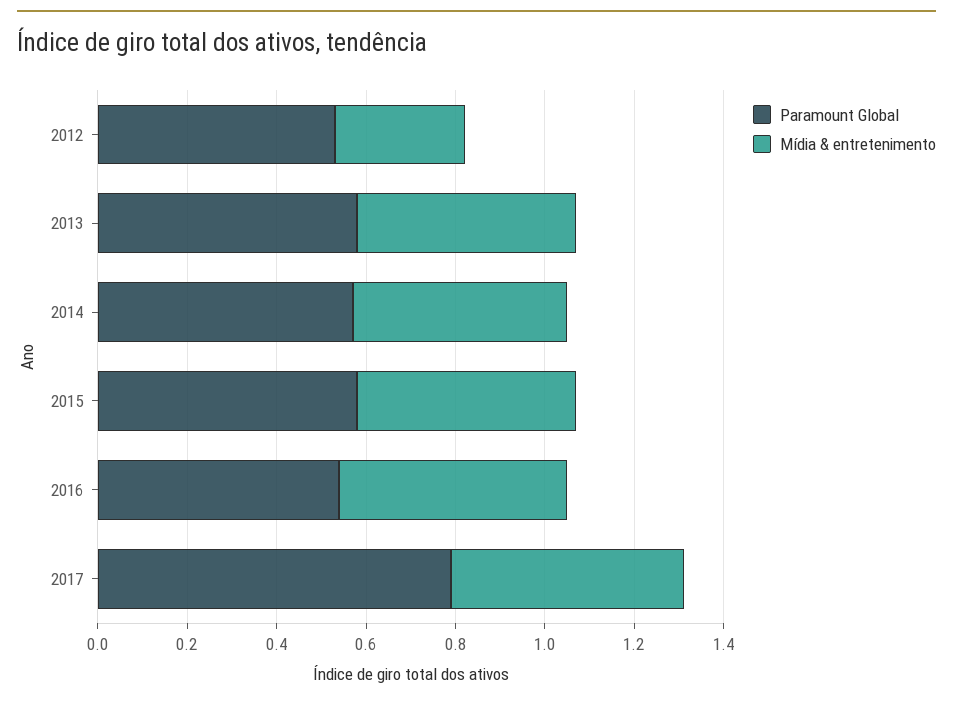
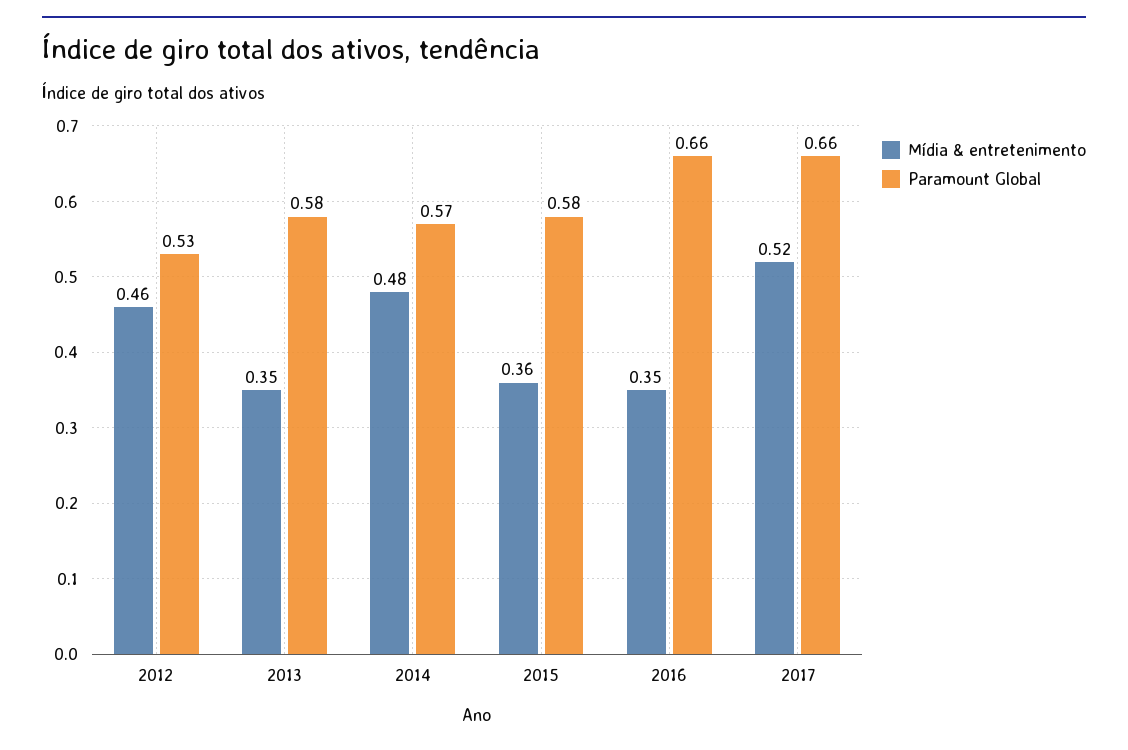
Mídia & entretenimento, 2012: 0.3 -> 0.46
Mídia & entretenimento, 2013: 0.5 -> 0.35
Mídia & entretenimento, 2015: 0.5 -> 0.36
Paramount Global, 2016: 0.55 -> 0.66
Mídia & entretenimento, 2016: 0.5 -> 0.35
Paramount Global, 2017: 0.8 -> 0.66

